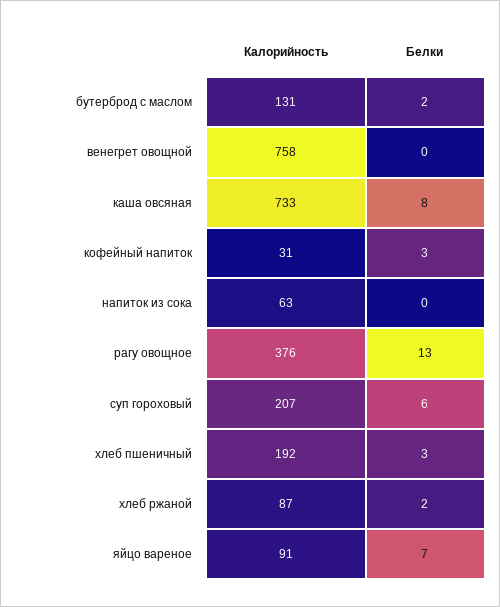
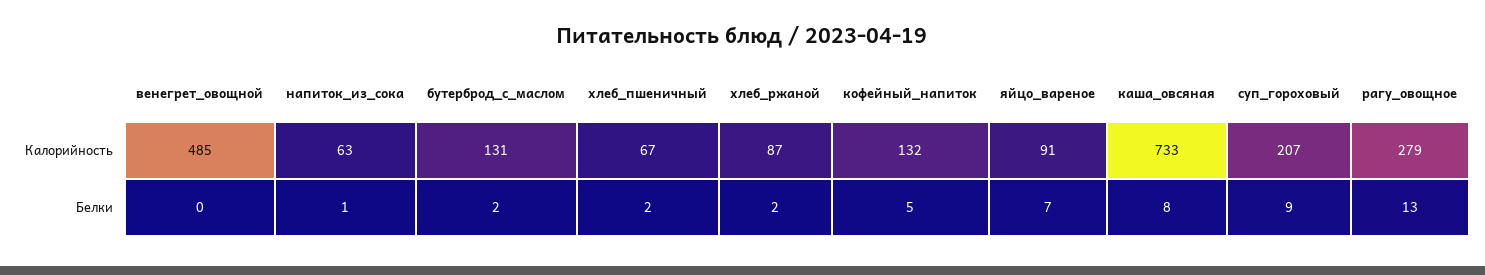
Калорийность, венегрет овощной: 758 -> 485
Калорийность, кофейный напиток: 31 -> 132
Белки, кофейный напиток: 3 -> 5
Белки, напиток из сока: 0 -> 1
Калорийность, рагу овощное: 376 -> 279
Белки, суп гороховый: 6 -> 9
Калорийность, хлеб пшеничный: 192 -> 67
Белки, хлеб пшеничный: 3 -> 2

